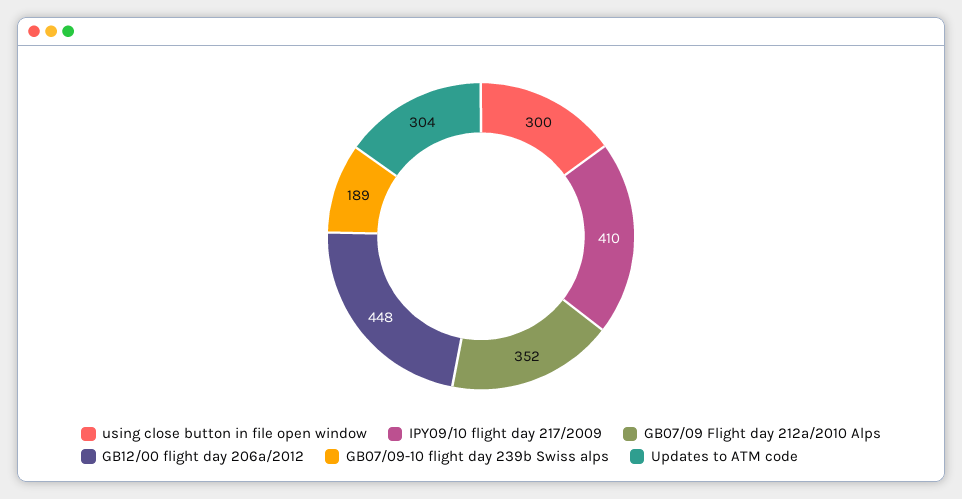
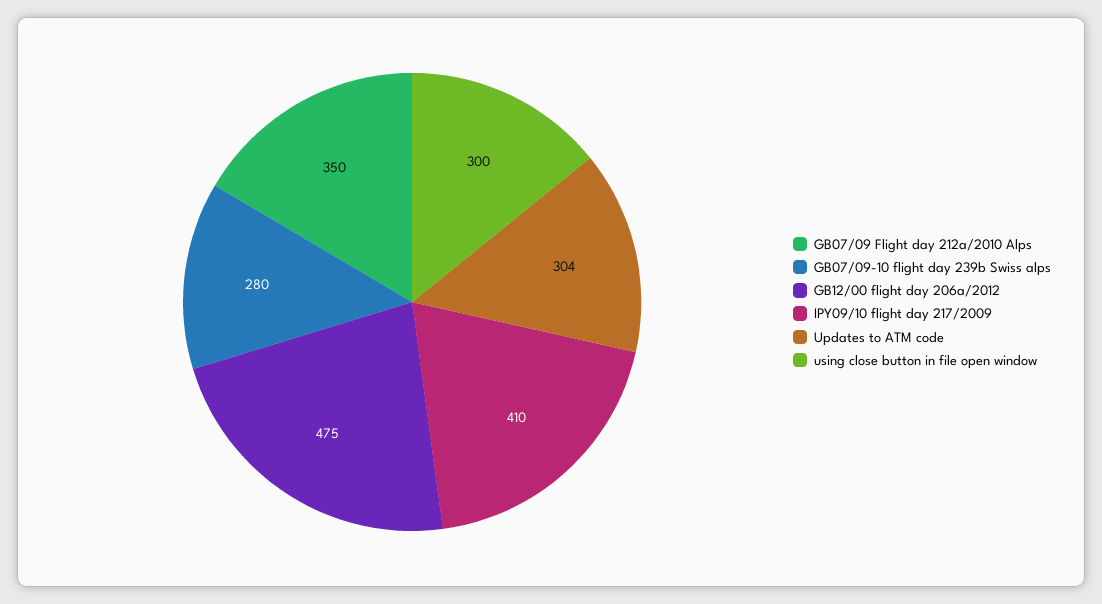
GB07/09 Flight day 212a/2010 Alps: 352 -> 350
GB12/00 flight day 206a/2012: 448 -> 475
GB07/09-10 flight day 239b Swiss alps: 189 -> 280

